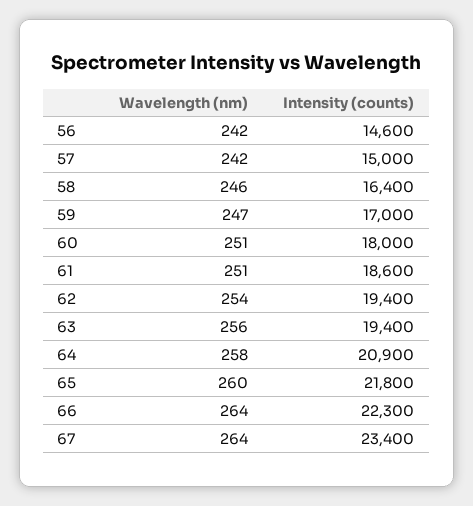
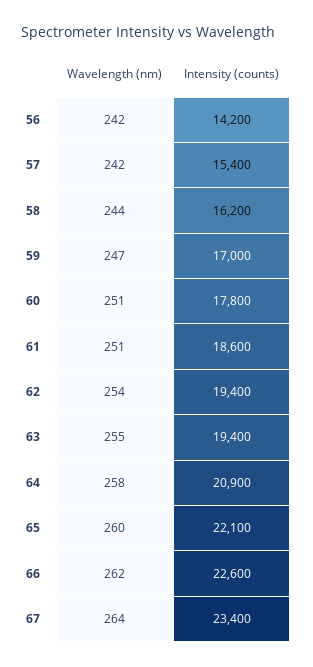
Intensity (counts), 56: 14600 -> 14200
Intensity (counts), 57: 15000 -> 15400
Wavelength (nm), 58: 246 -> 244
Intensity (counts), 58: 16400 -> 16200
Intensity (counts), 60: 18000 -> 17800
Wavelength (nm), 63: 256 -> 255
Intensity (counts), 65: 21800 -> 22100
Wavelength (nm), 66: 264 -> 262
Intensity (counts), 66: 22300 -> 22600

